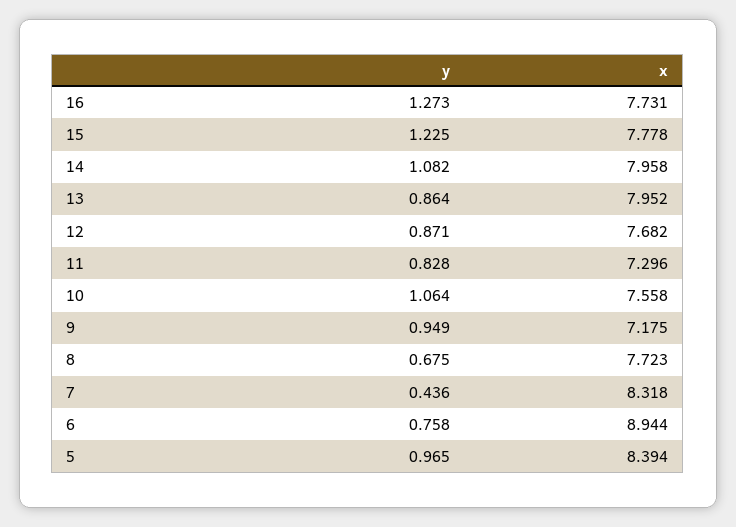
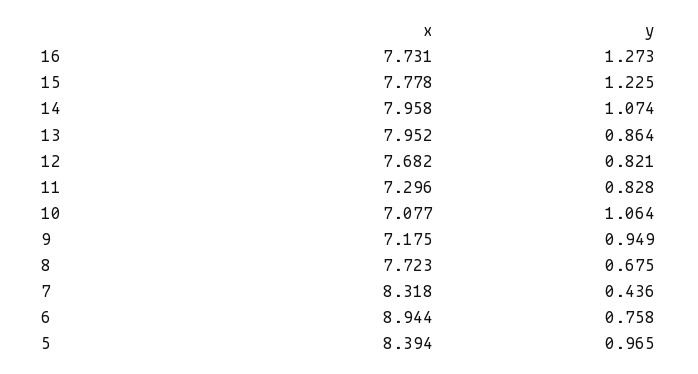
y, 14: 1.082 -> 1.074
y, 12: 0.871 -> 0.821
x, 10: 7.558 -> 7.077

